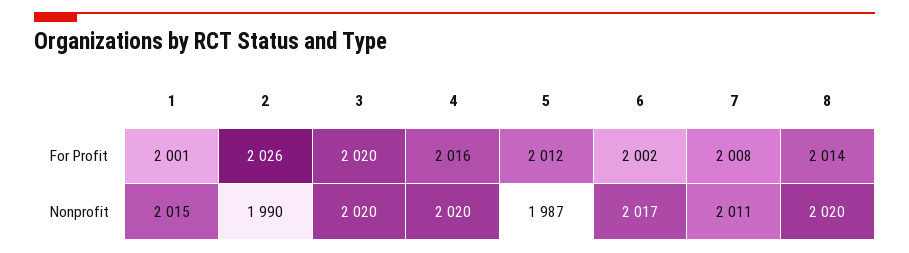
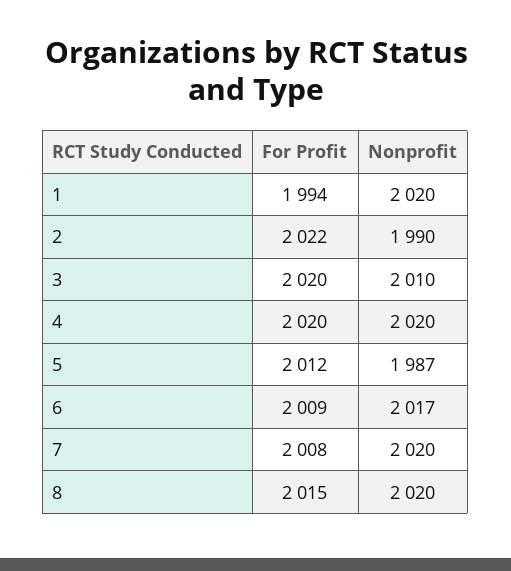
1, For Profit: 2001 -> 1994
2, For Profit: 2026 -> 2022
4, For Profit: 2016 -> 2020
6, For Profit: 2002 -> 2009
8, For Profit: 2014 -> 2015
1, Nonprofit: 2015 -> 2020
3, Nonprofit: 2020 -> 2010
7, Nonprofit: 2011 -> 2020

